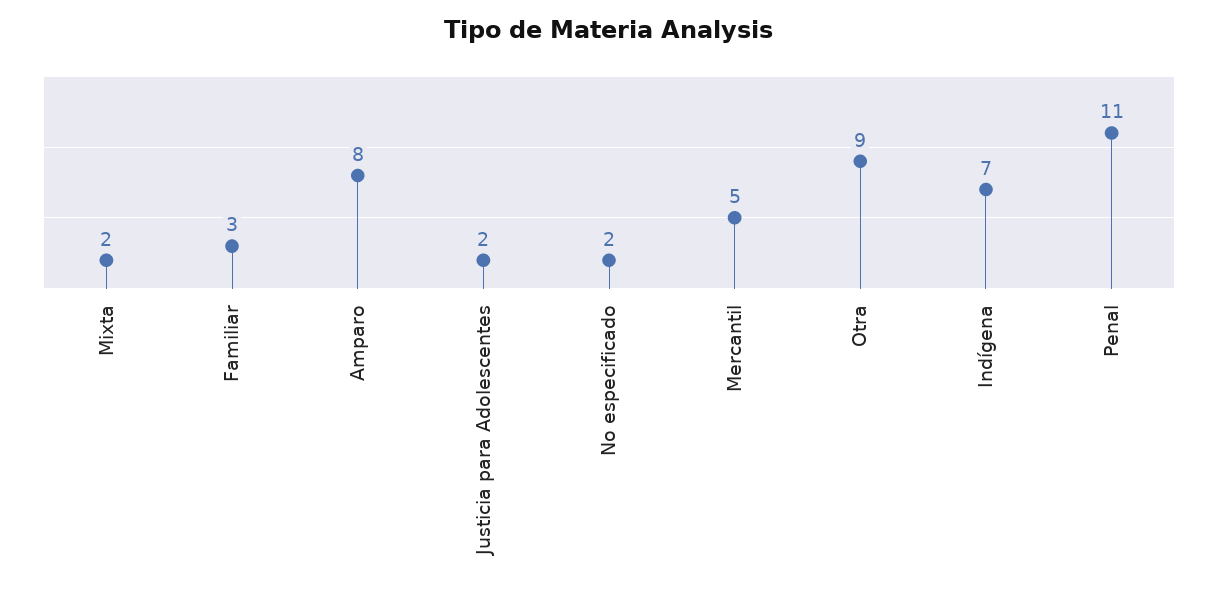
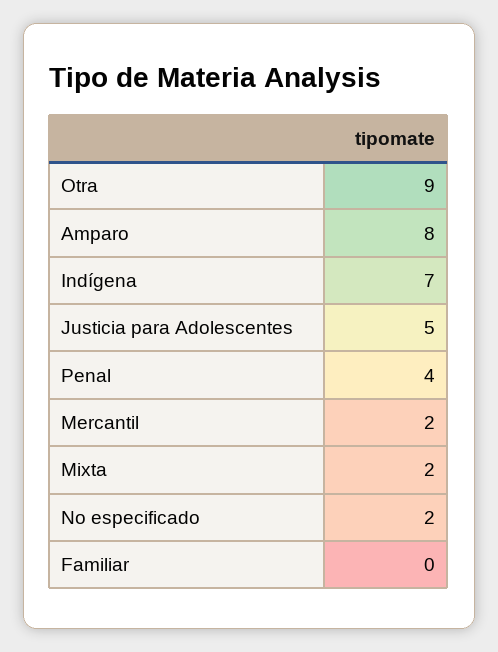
Familiar: 3 -> 0
Justicia para Adolescentes: 2 -> 5
Mercantil: 5 -> 2
Penal: 11 -> 4

